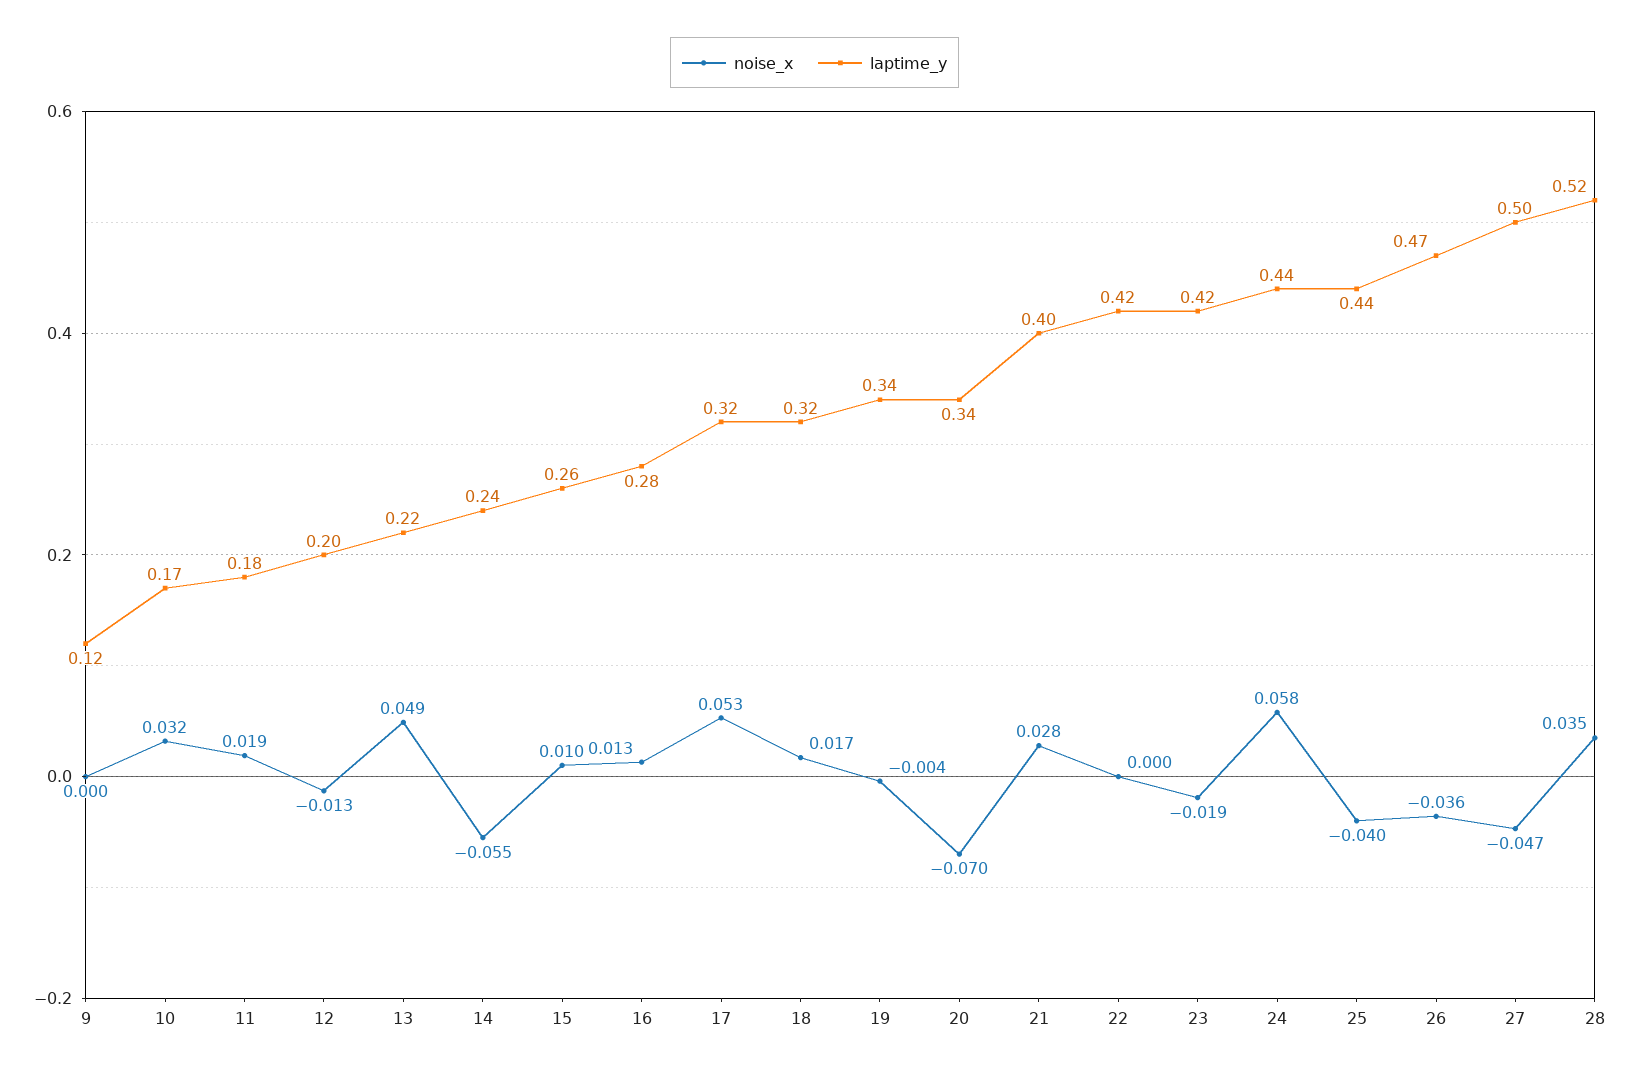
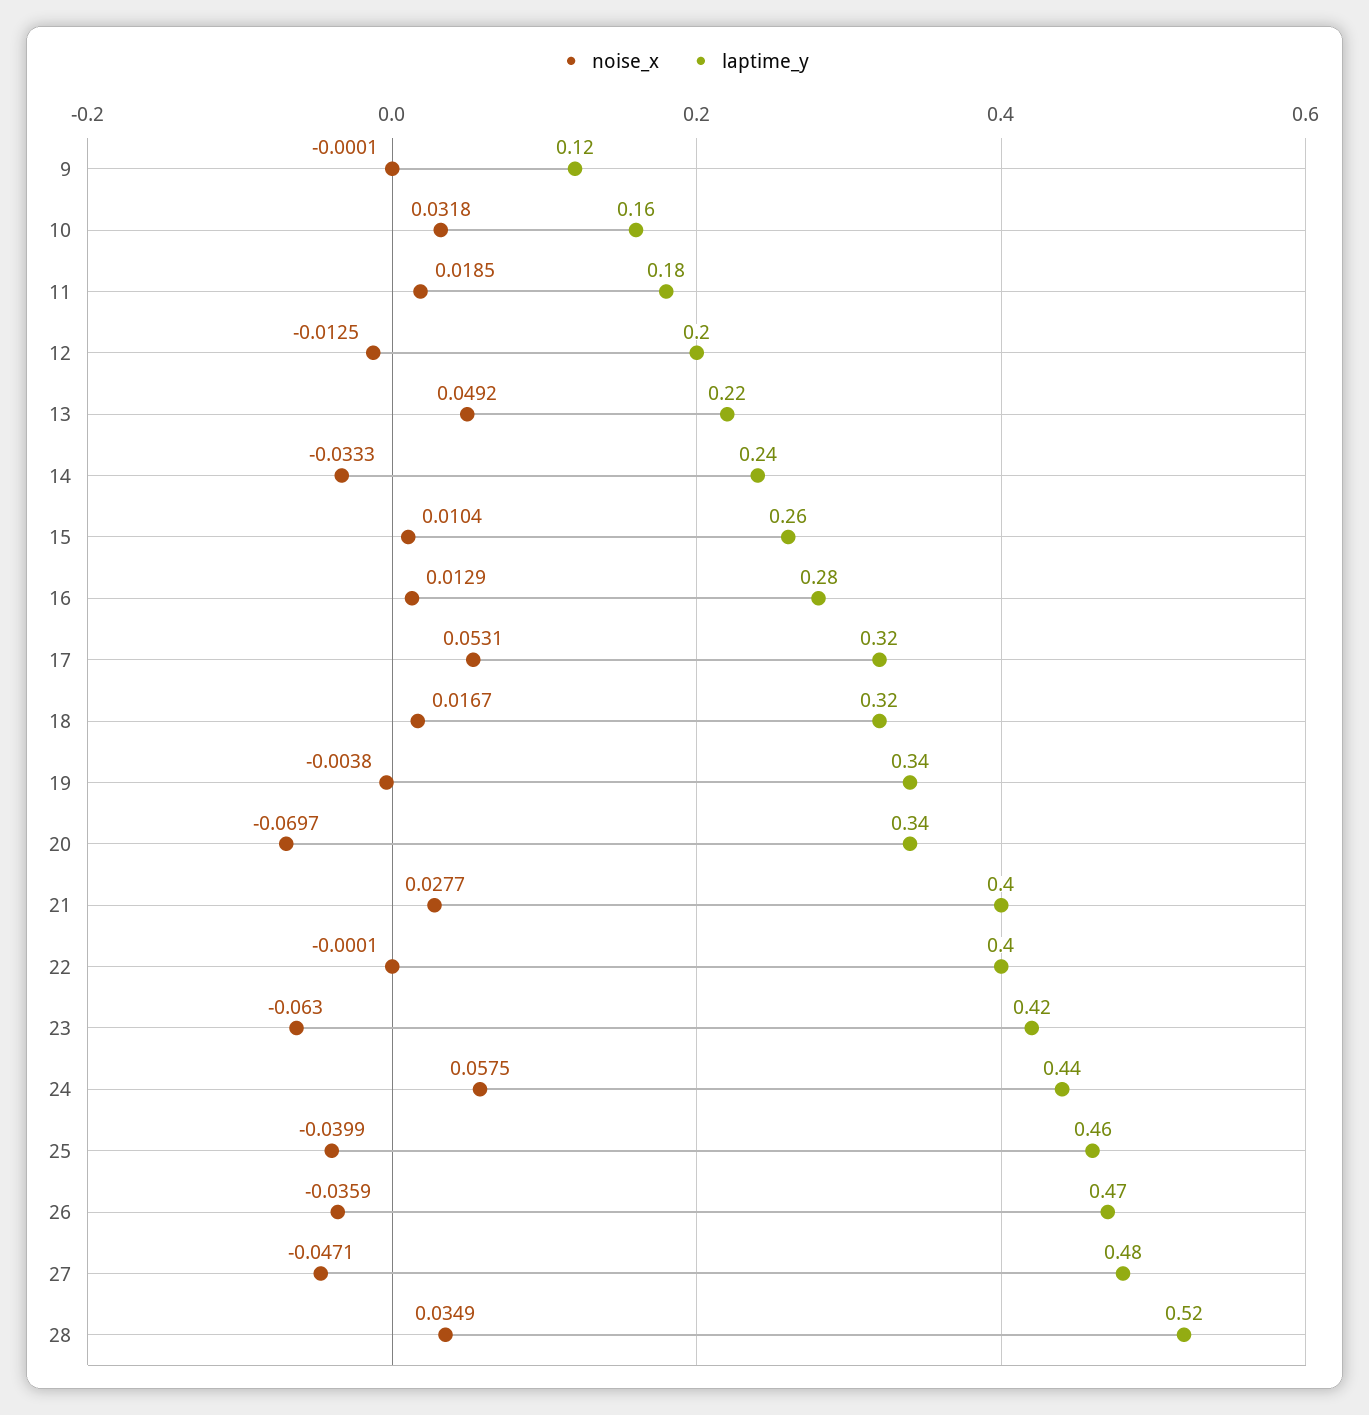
laptime_y, 10: 0.17 -> 0.16
noise_x, 14: -0.055 -> -0.0333
laptime_y, 22: 0.42 -> 0.4
noise_x, 23: -0.019 -> -0.063
laptime_y, 25: 0.44 -> 0.46
laptime_y, 27: 0.5 -> 0.48

